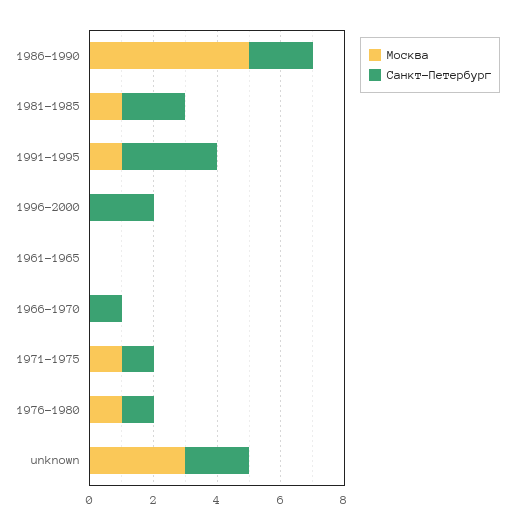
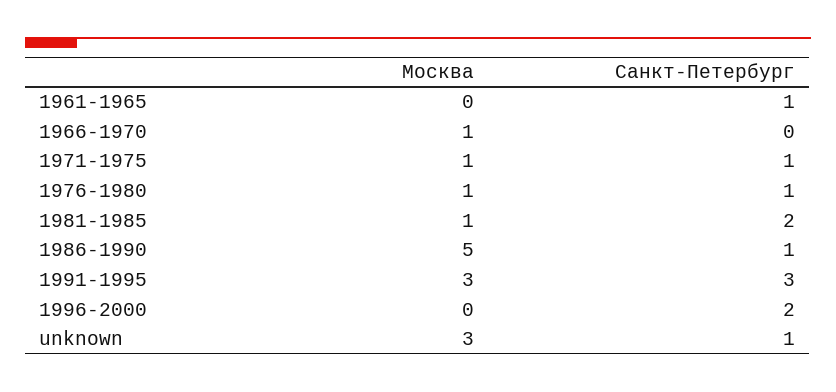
Санкт-Петербург, 1986-1990: 2 -> 1
Москва, 1991-1995: 1 -> 3
Санкт-Петербург, 1961-1965: 0 -> 1
Москва, 1966-1970: 0 -> 1
Санкт-Петербург, 1966-1970: 1 -> 0
Санкт-Петербург, unknown: 2 -> 1

